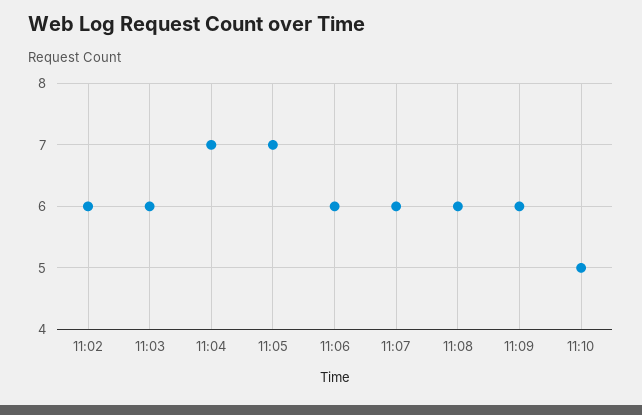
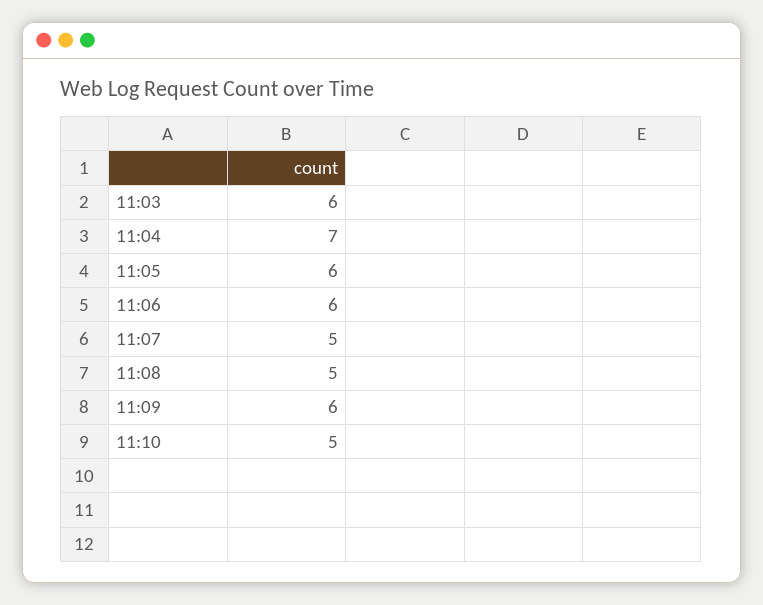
11:02: 6 -> none
11:05: 7 -> 6
11:07: 6 -> 5
11:08: 6 -> 5

